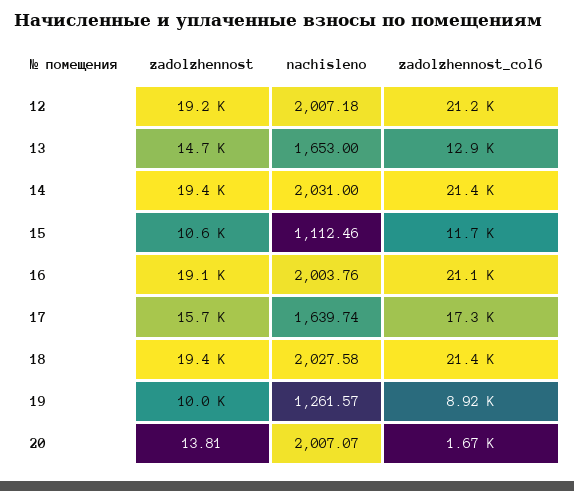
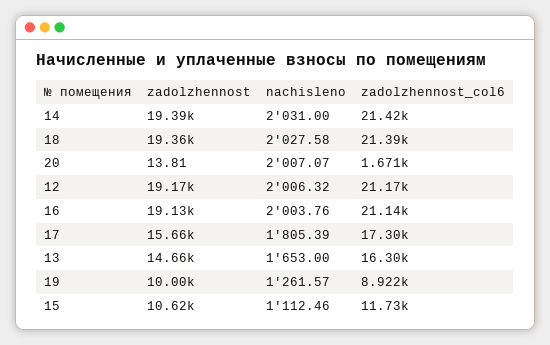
nachisleno, 12: 2007.18 -> 2006.32
zadolzhennost_col6, 13: 12900 -> 16300
nachisleno, 17: 1639.74 -> 1805.39

